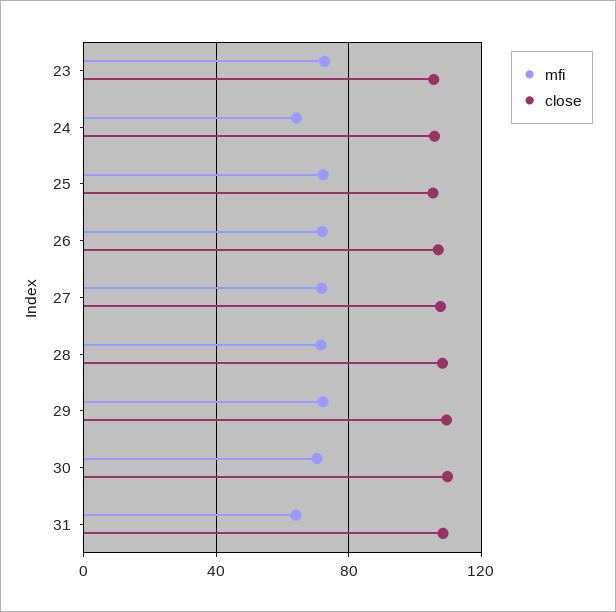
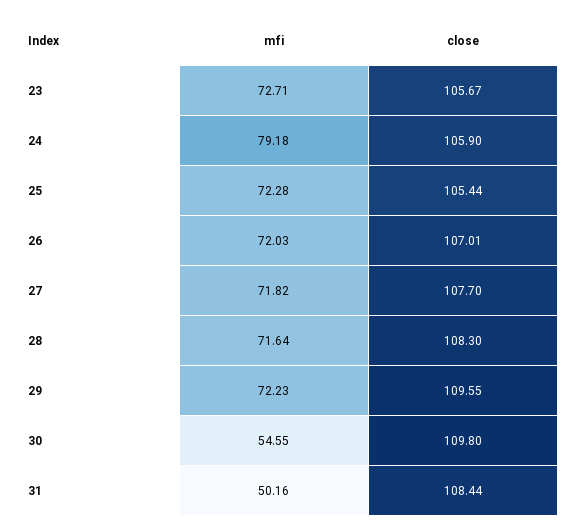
mfi, 24: 65 -> 79.18
mfi, 30: 70 -> 54.55
mfi, 31: 65 -> 50.16

